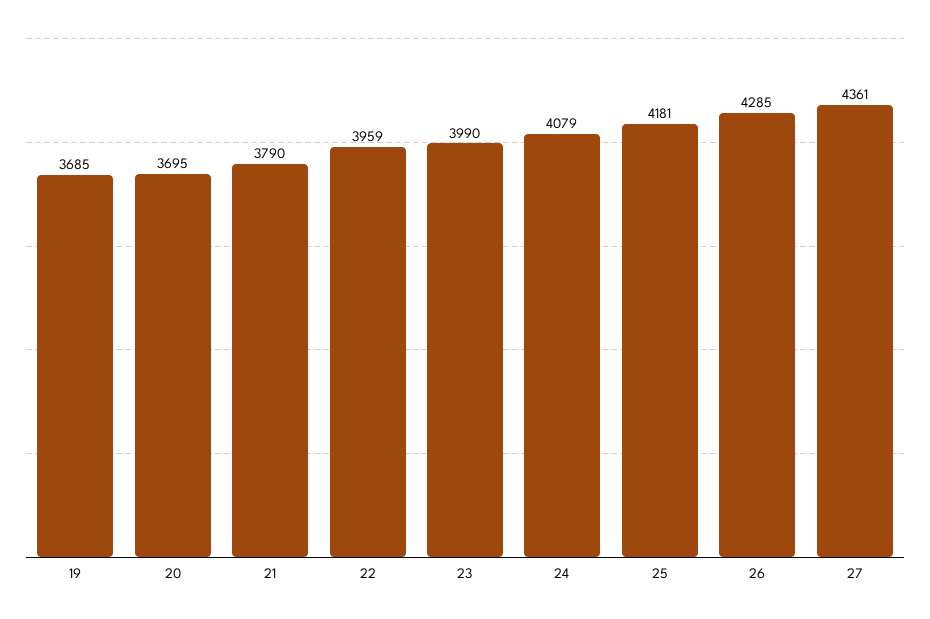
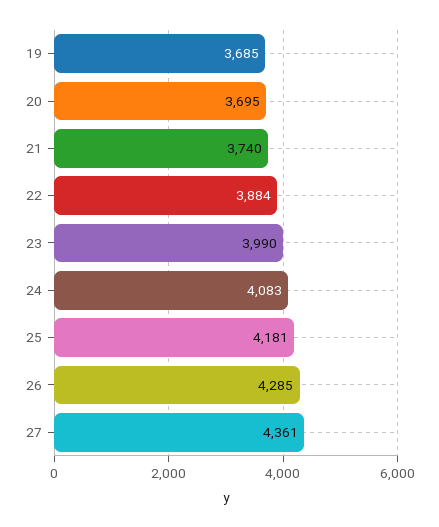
21: 3790 -> 3740
22: 3959 -> 3884
24: 4079 -> 4083

